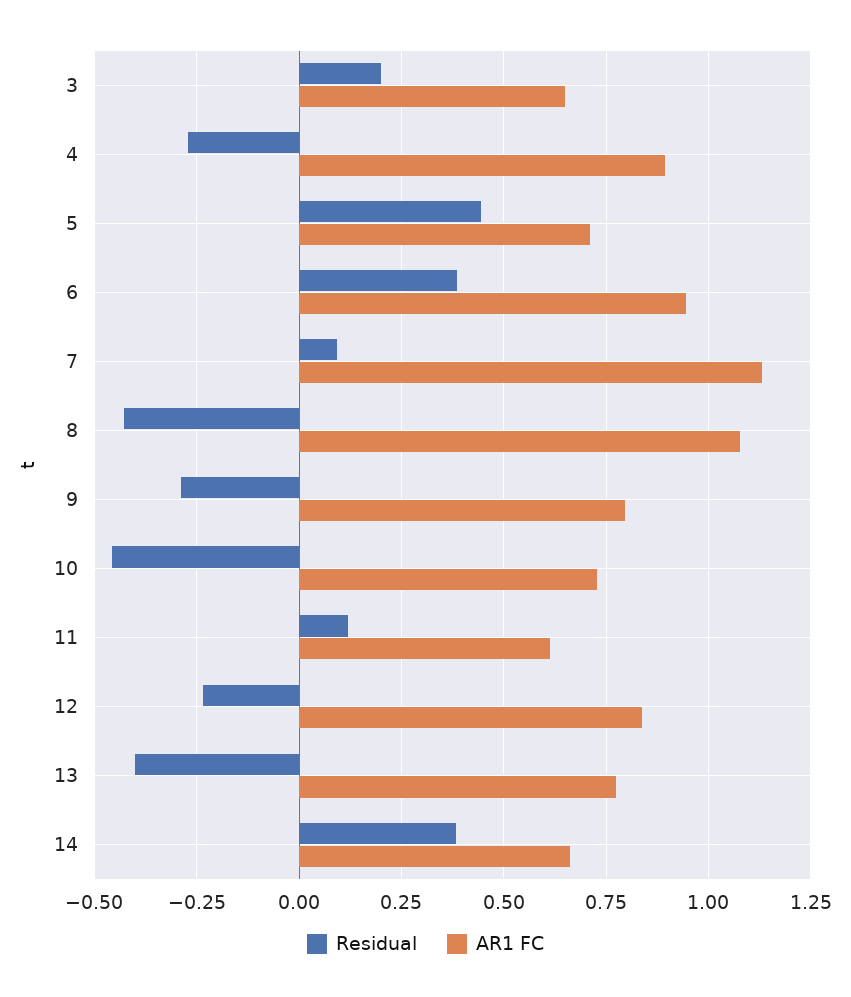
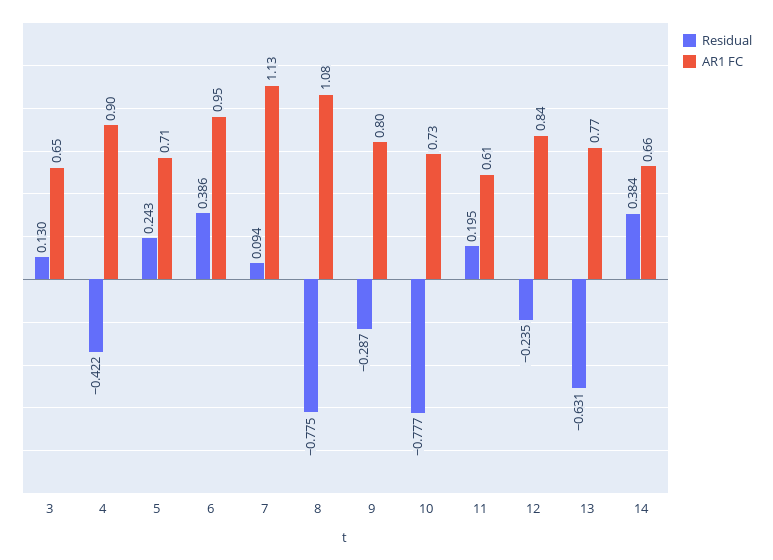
Residual, 3: 0.2 -> 0.13
Residual, 4: -0.275 -> -0.422
Residual, 5: 0.45 -> 0.243
Residual, 8: -0.425 -> -0.775
Residual, 10: -0.45 -> -0.777
Residual, 11: 0.125 -> 0.195
Residual, 13: -0.4 -> -0.631

